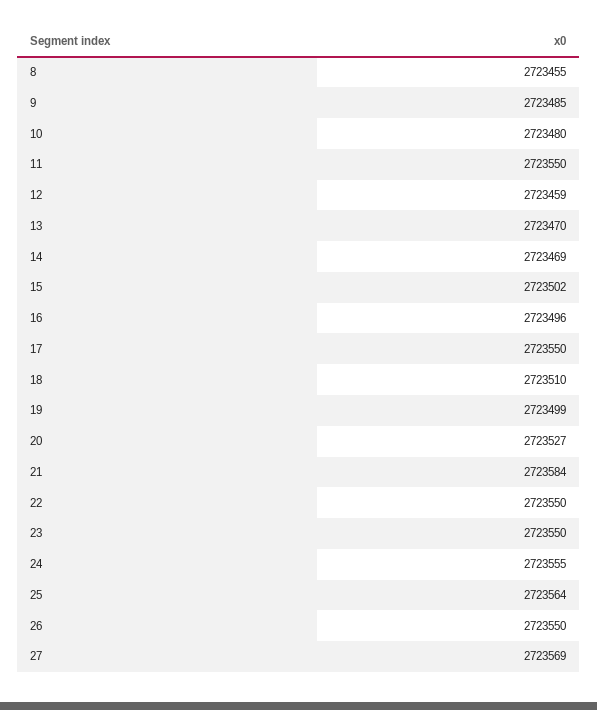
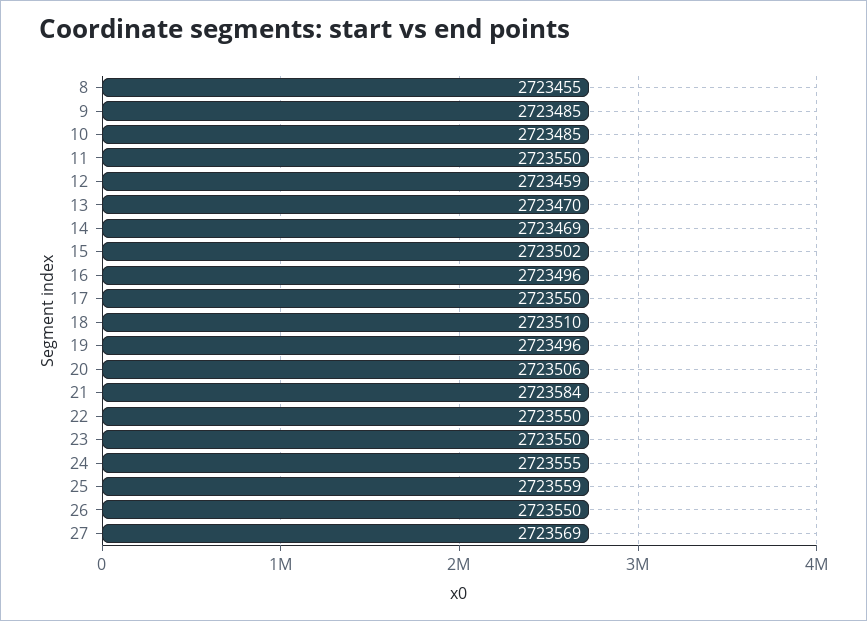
10: 2723480 -> 2723485
19: 2723499 -> 2723496
20: 2723527 -> 2723506
25: 2723564 -> 2723559

